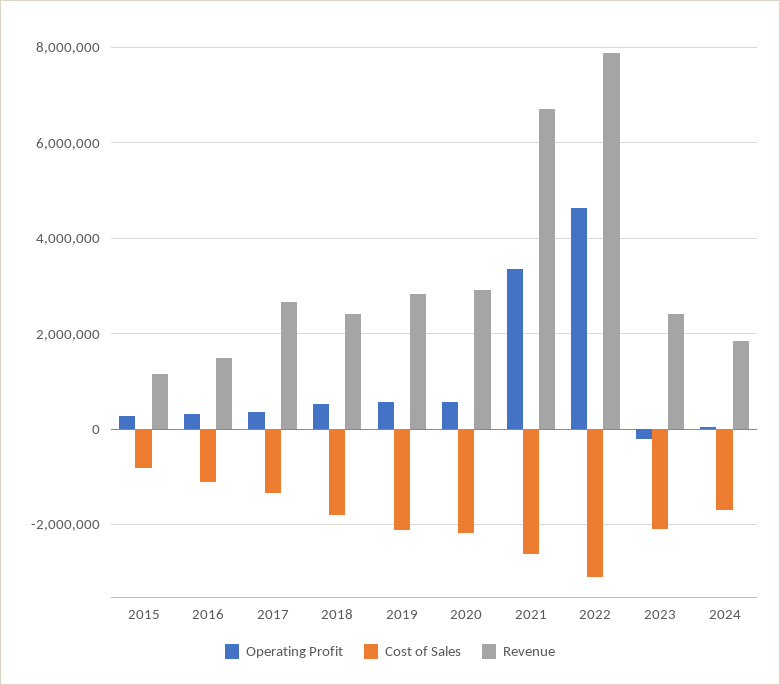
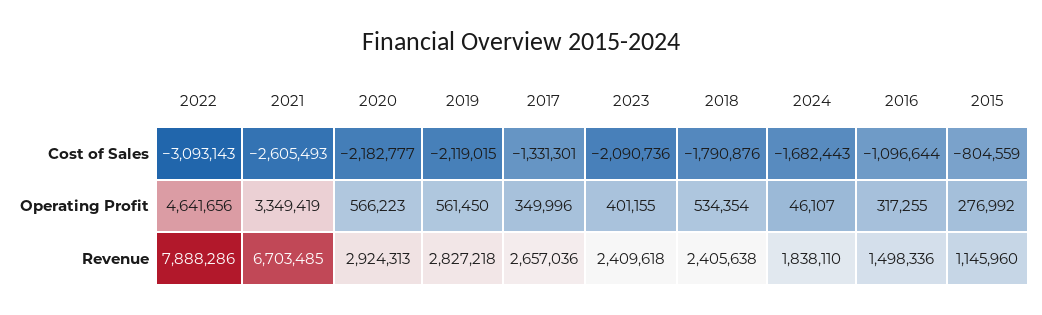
Operating Profit, 2023: -200000 -> 401155

